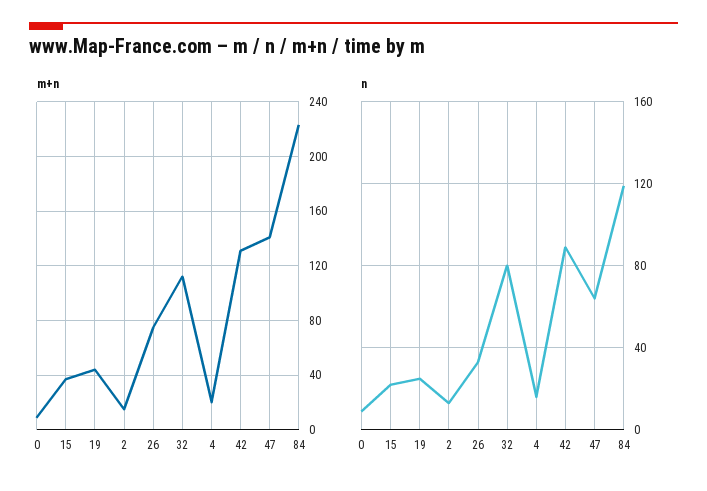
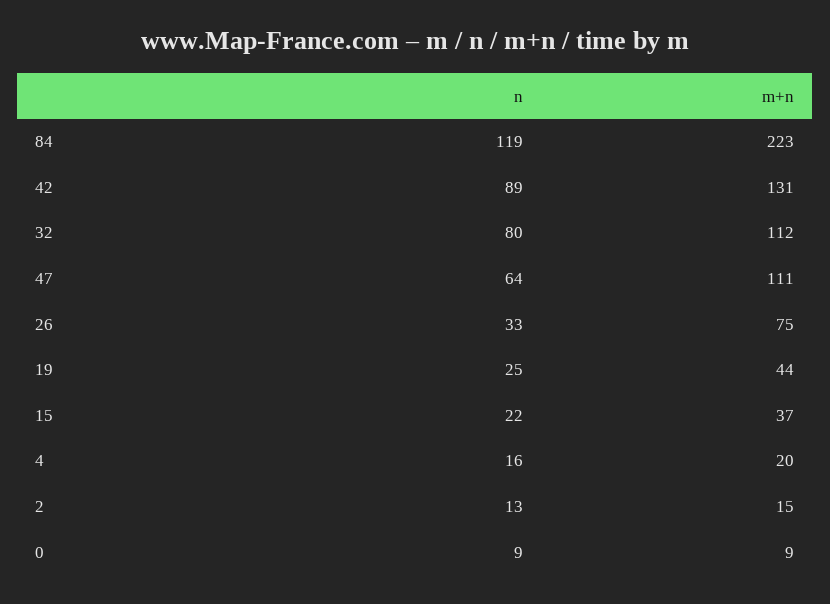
m+n, 47: 140 -> 111

